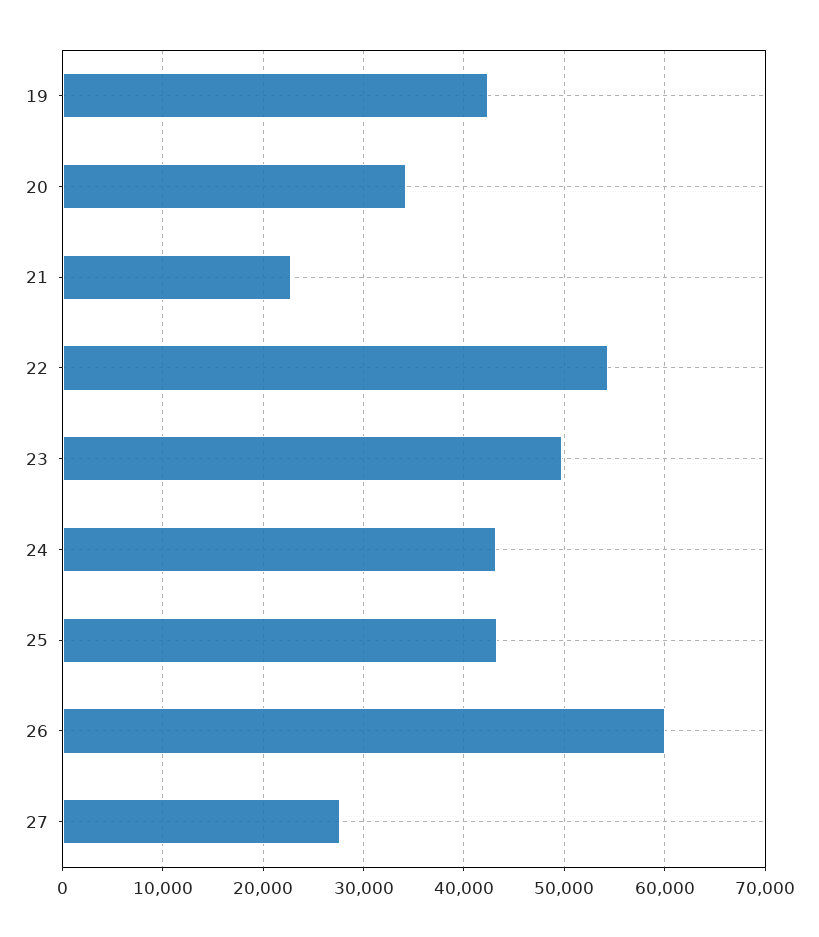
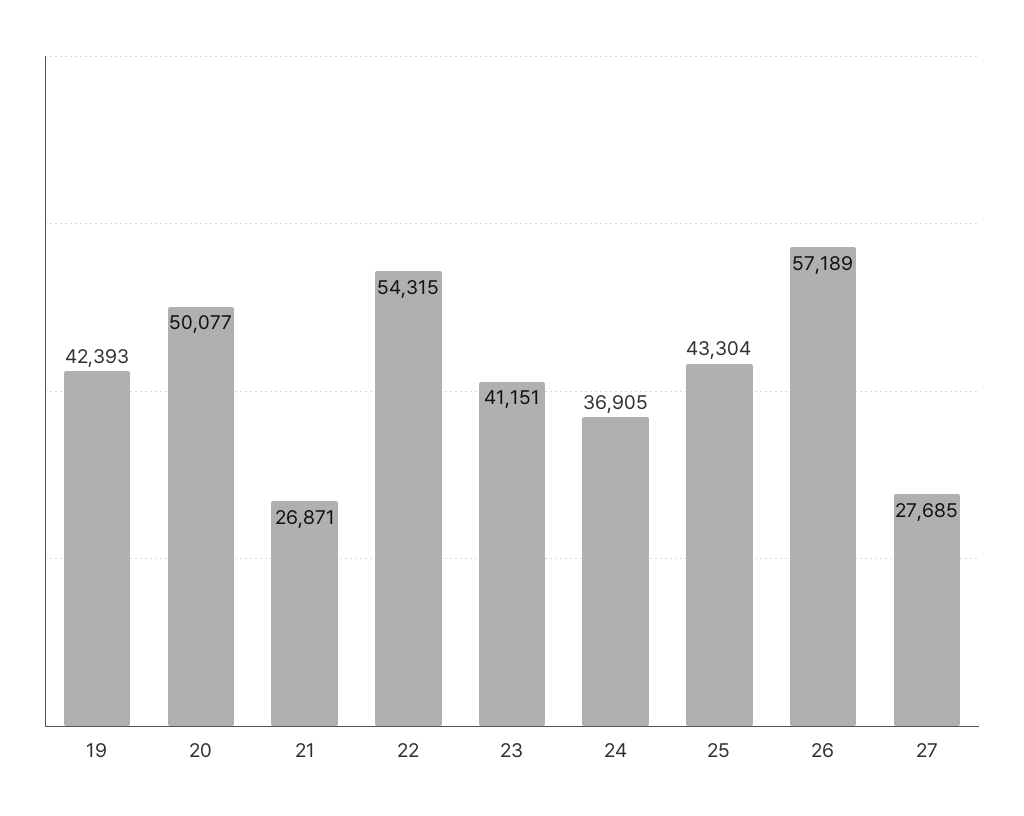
20: 34000 -> 50077
21: 23000 -> 26871
23: 50000 -> 41151
24: 43000 -> 36905
26: 60000 -> 57189

